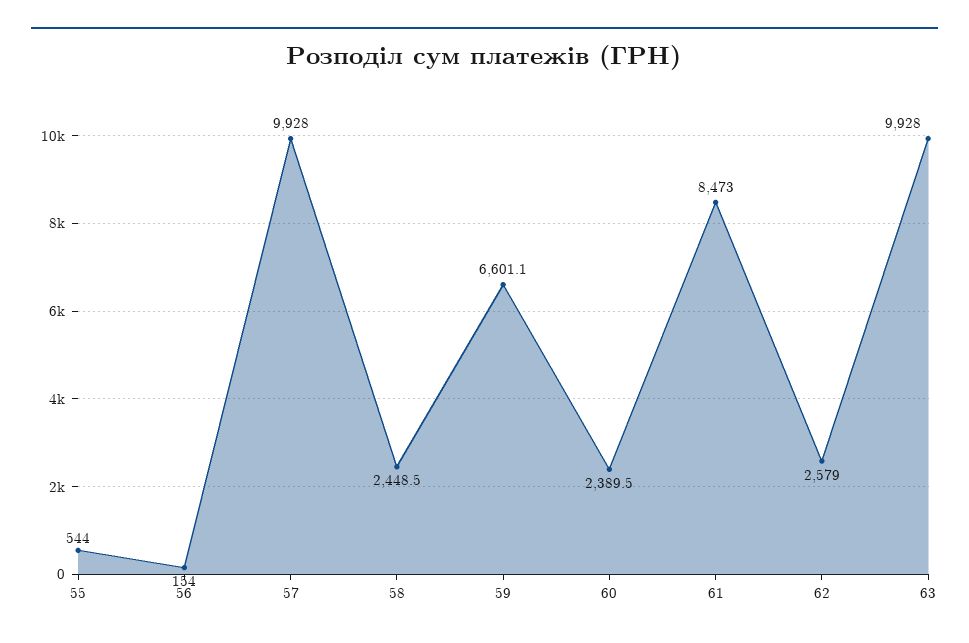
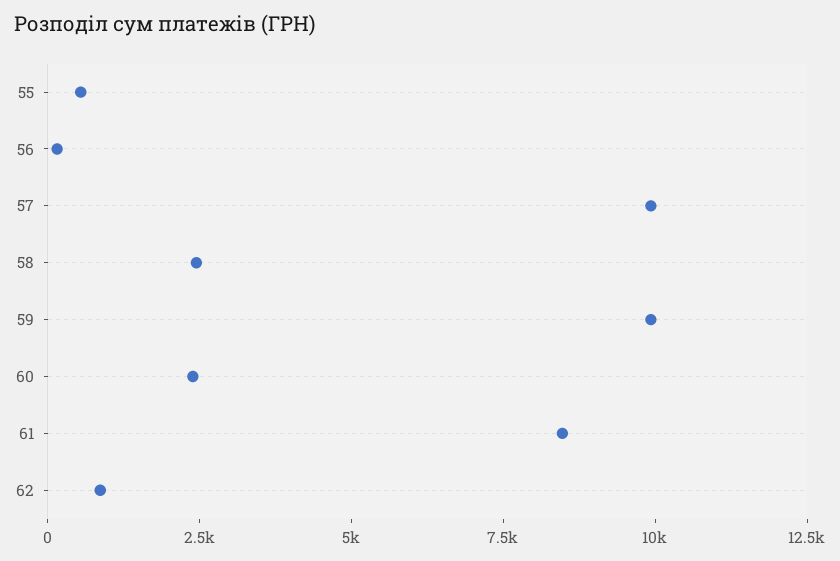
59: 6601.1 -> 10000
62: 2579 -> 1000
63: 9928 -> none

